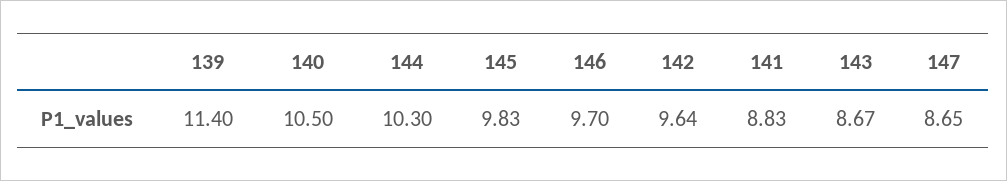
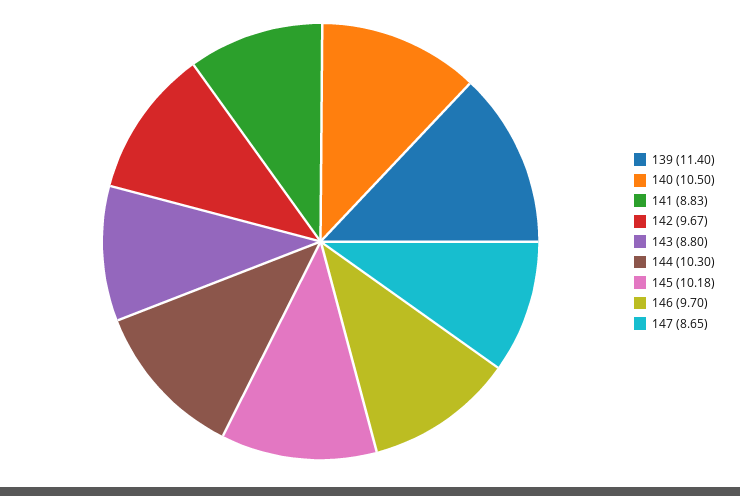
145: 9.83 -> 10.18
142: 9.64 -> 9.67
143: 8.67 -> 8.8

